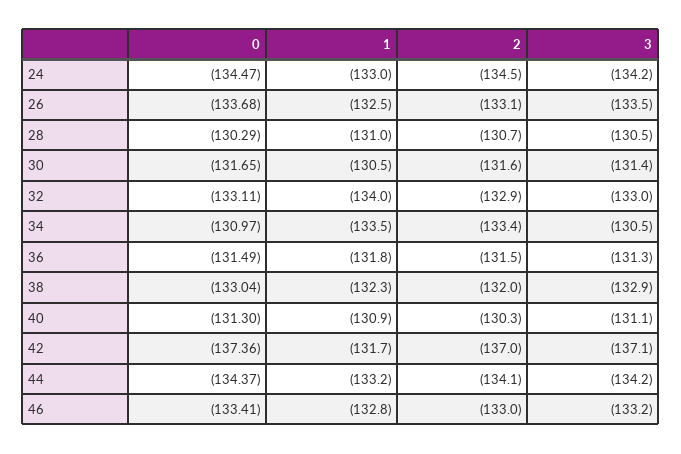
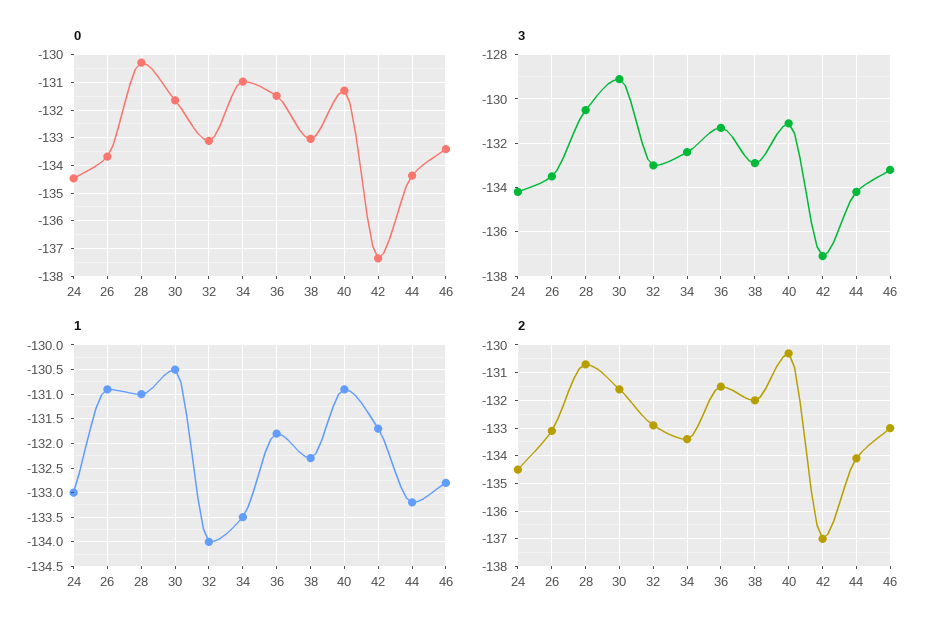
1, 26: -132.5 -> -131
3, 30: -131.4 -> -129
3, 34: -130.5 -> -132.5

